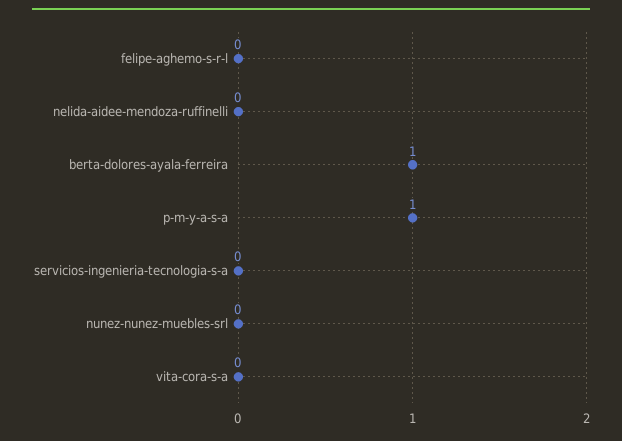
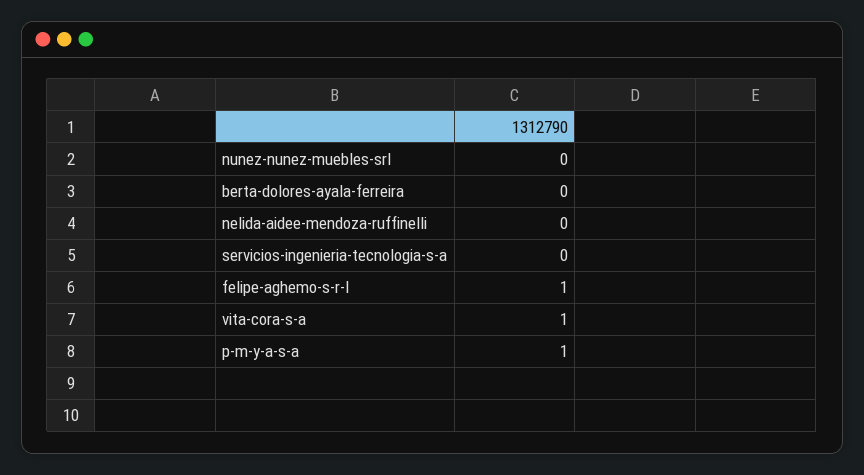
felipe-aghemo-s-r-l: 0 -> 1
berta-dolores-ayala-ferreira: 1 -> 0
vita-cora-s-a: 0 -> 1

